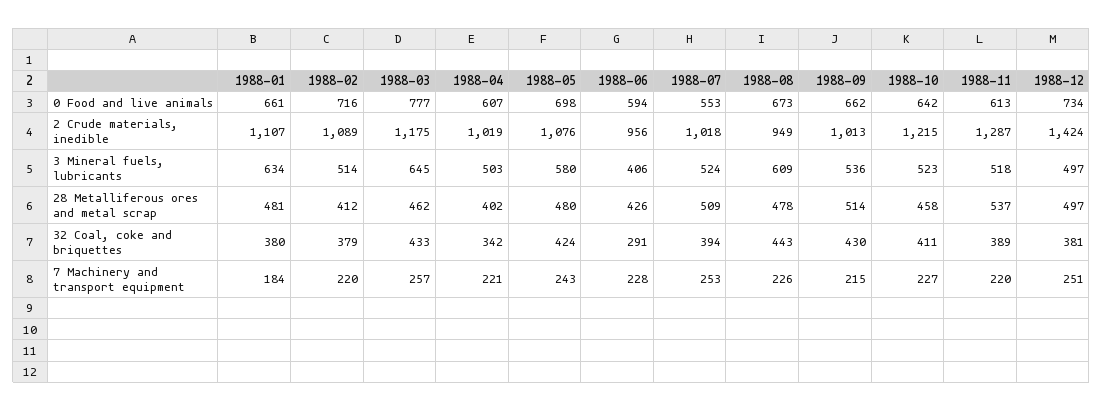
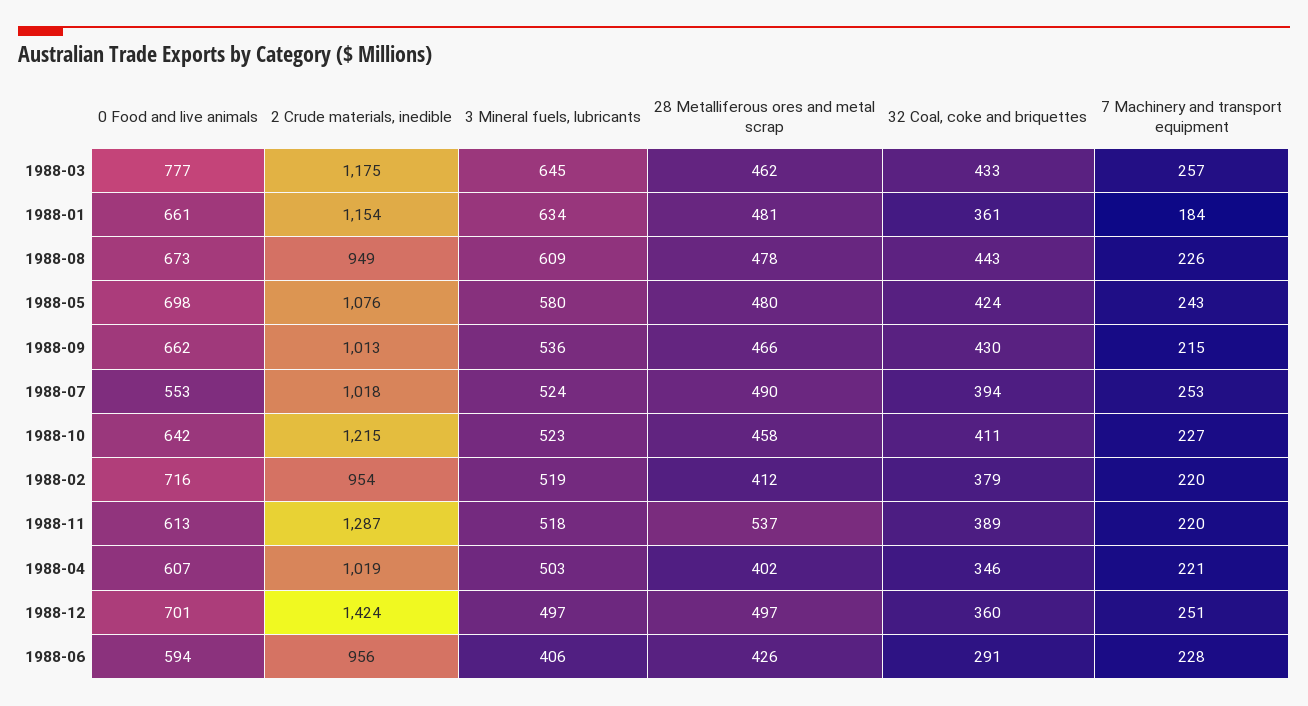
1988-12, 0 Food and live animals: 734 -> 701
1988-01, 2 Crude materials, inedible: 1107 -> 1154
1988-02, 2 Crude materials, inedible: 1089 -> 954
1988-02, 3 Mineral fuels, lubricants: 514 -> 519
1988-07, 28 Metalliferous ores and metal scrap: 509 -> 490
1988-09, 28 Metalliferous ores and metal scrap: 514 -> 466
1988-01, 32 Coal, coke and briquettes: 380 -> 361
1988-04, 32 Coal, coke and briquettes: 342 -> 346
1988-12, 32 Coal, coke and briquettes: 381 -> 360

